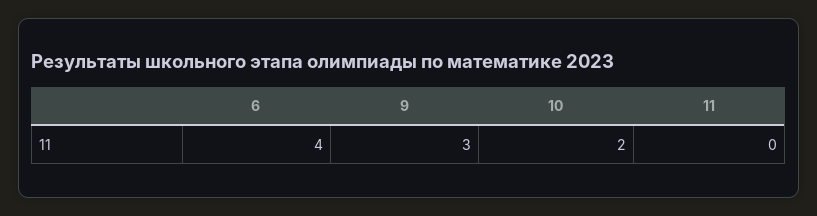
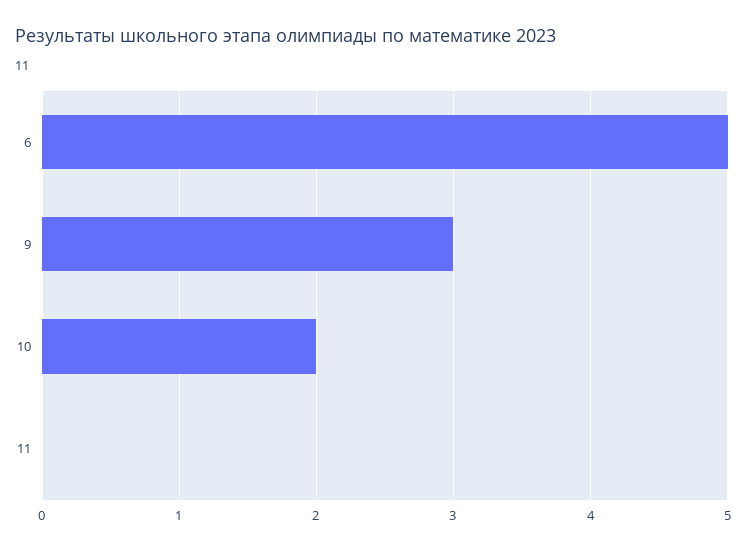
6: 4 -> 5

